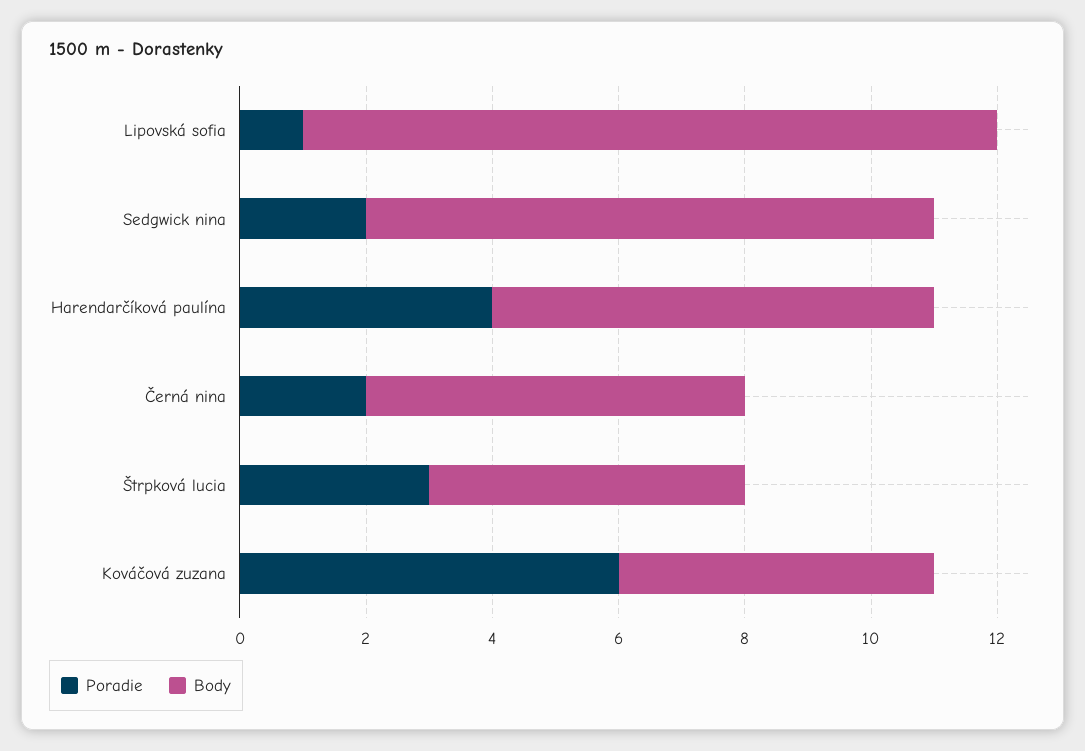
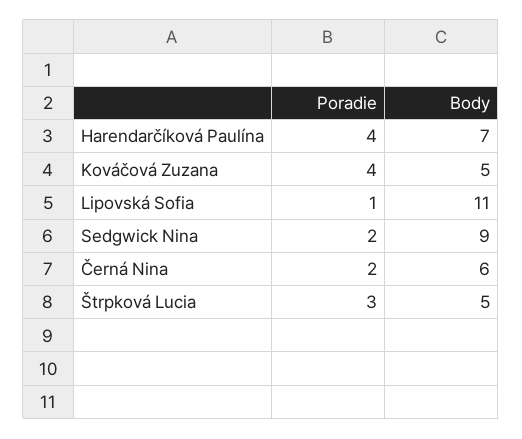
Poradie, Kováčová zuzana: 6 -> 4

